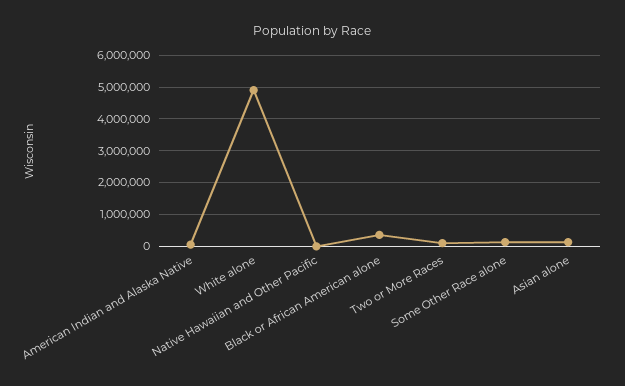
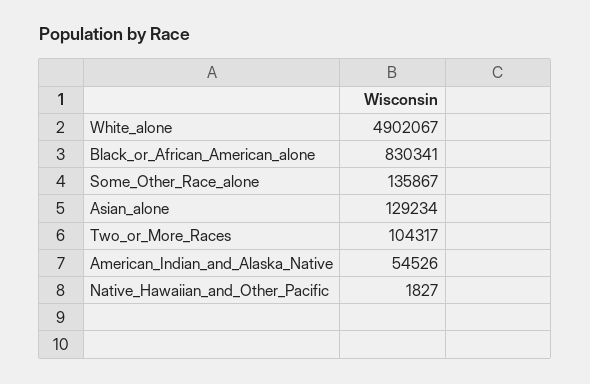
Black or African American alone: 400000 -> 830341

